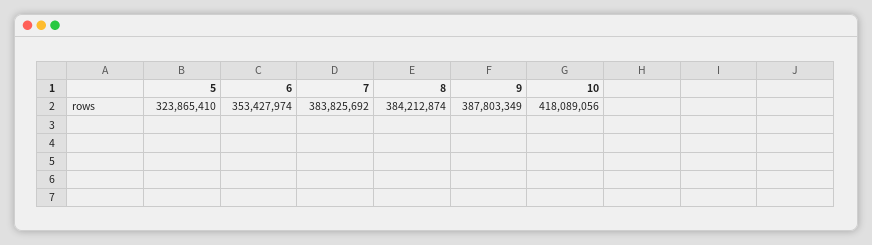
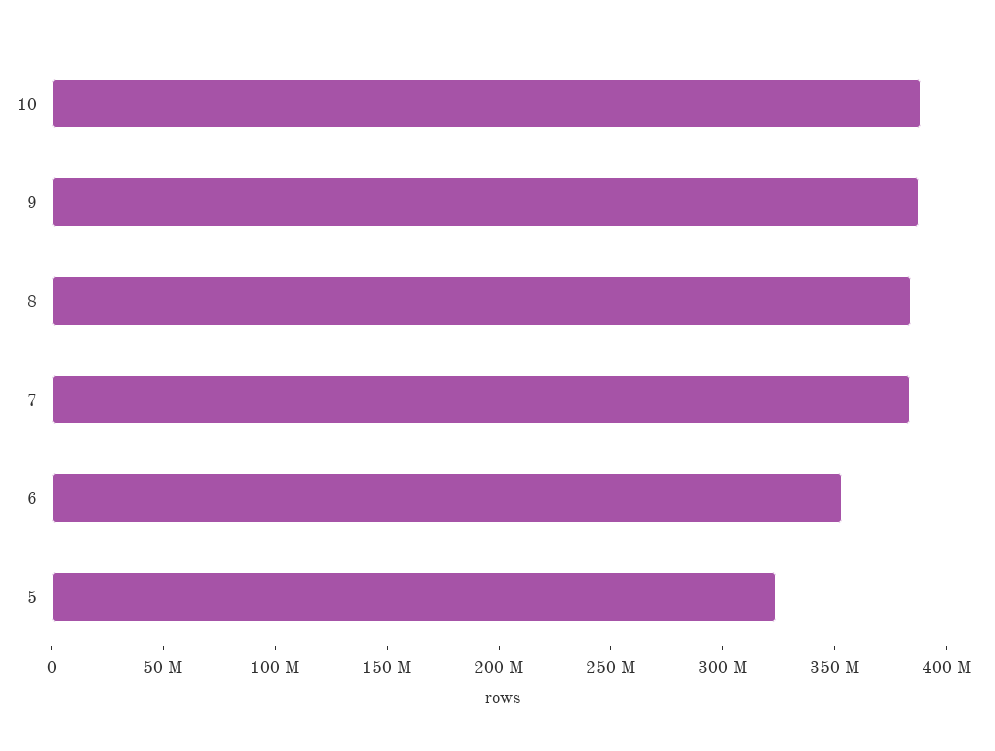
10: 418089056 -> 390000000

